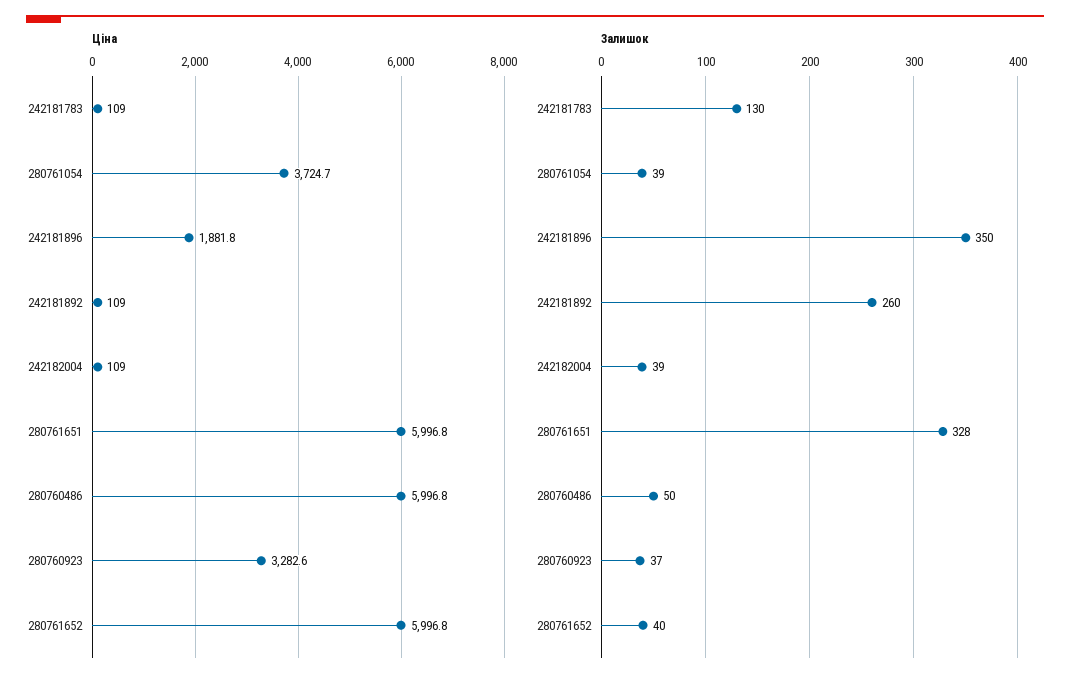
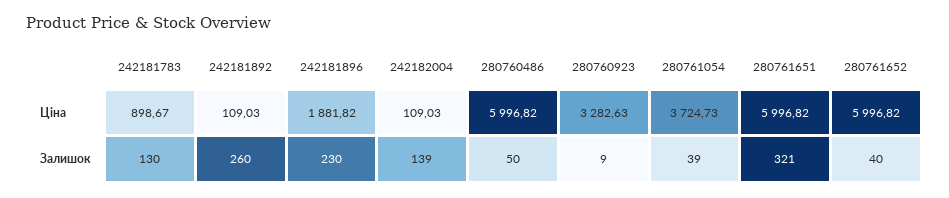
Ціна, 242181783: 109 -> 898.67
Залишок, 242181896: 350 -> 230
Залишок, 242182004: 39 -> 139
Залишок, 280761651: 328 -> 321
Залишок, 280760923: 37 -> 9

